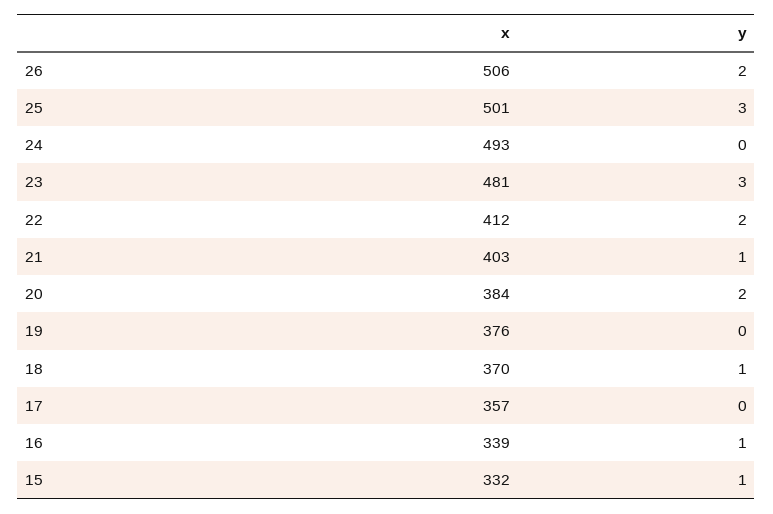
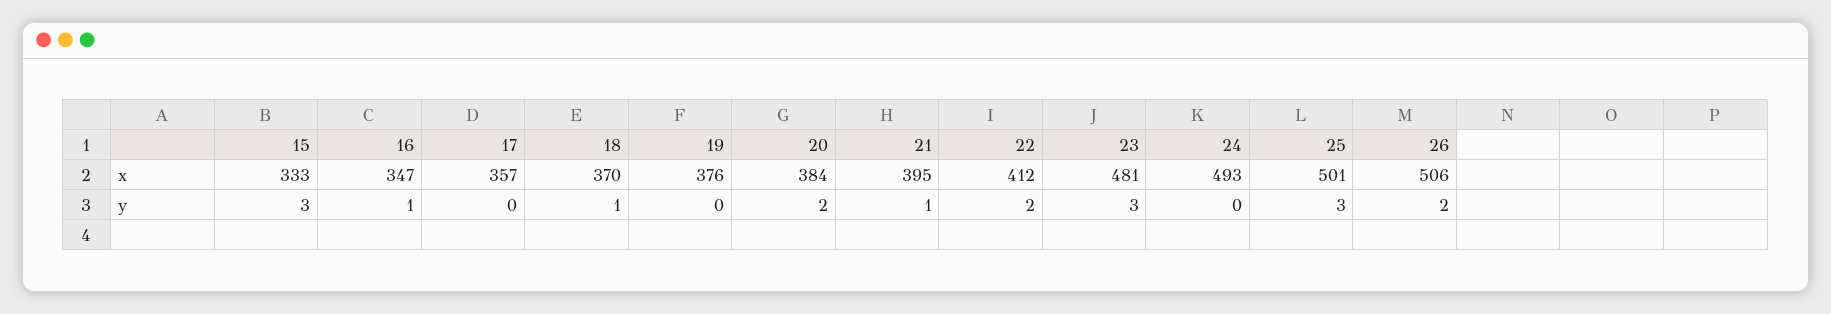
x, 21: 403 -> 395
x, 16: 339 -> 347
x, 15: 332 -> 333
y, 15: 1 -> 3

